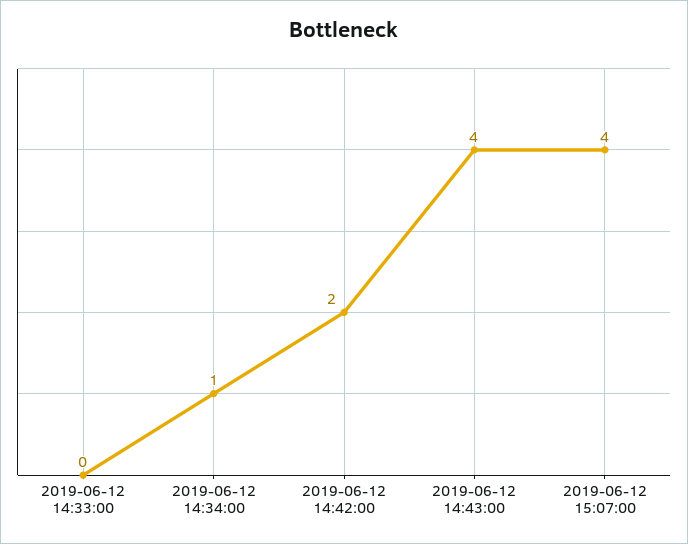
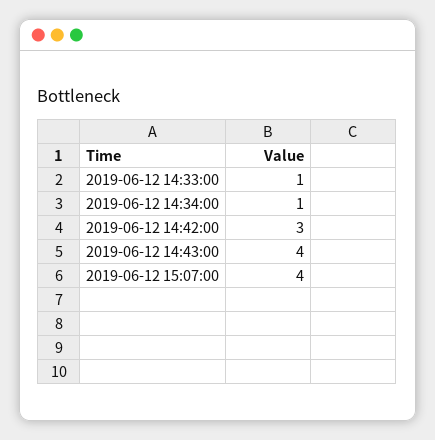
2019-06-12 14:33:00: 0 -> 1
2019-06-12 14:42:00: 2 -> 3

